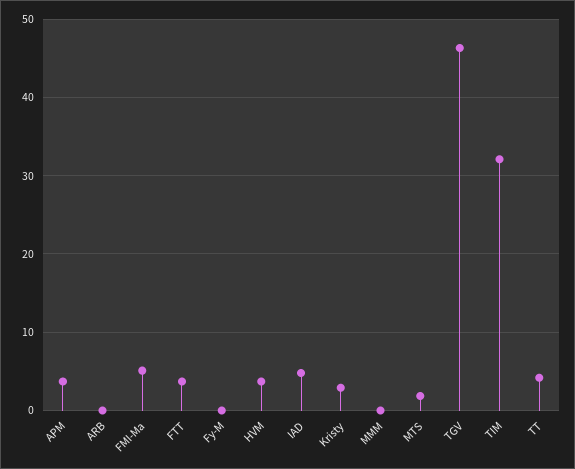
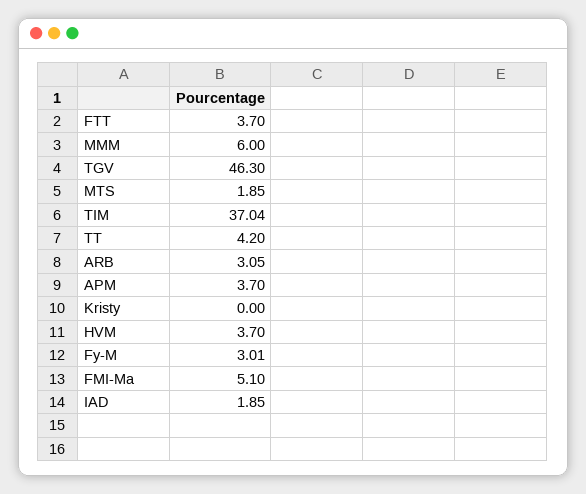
ARB: 0 -> 3.05
Fy-M: 0 -> 3.01
IAD: 5 -> 1.85
Kristy: 3 -> 0
MMM: 0 -> 6
TIM: 32 -> 37.04

